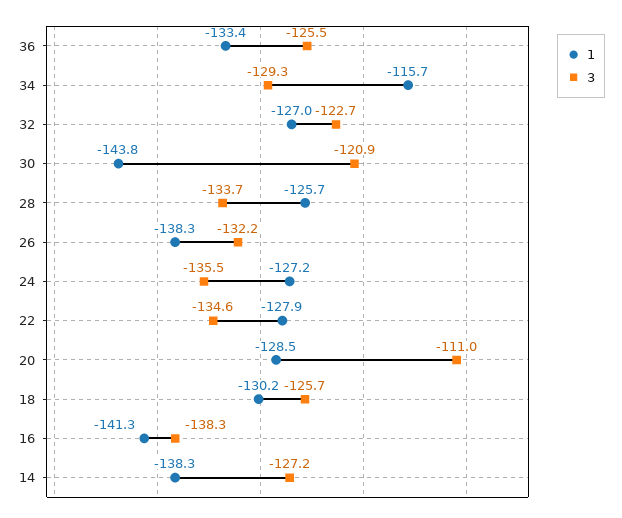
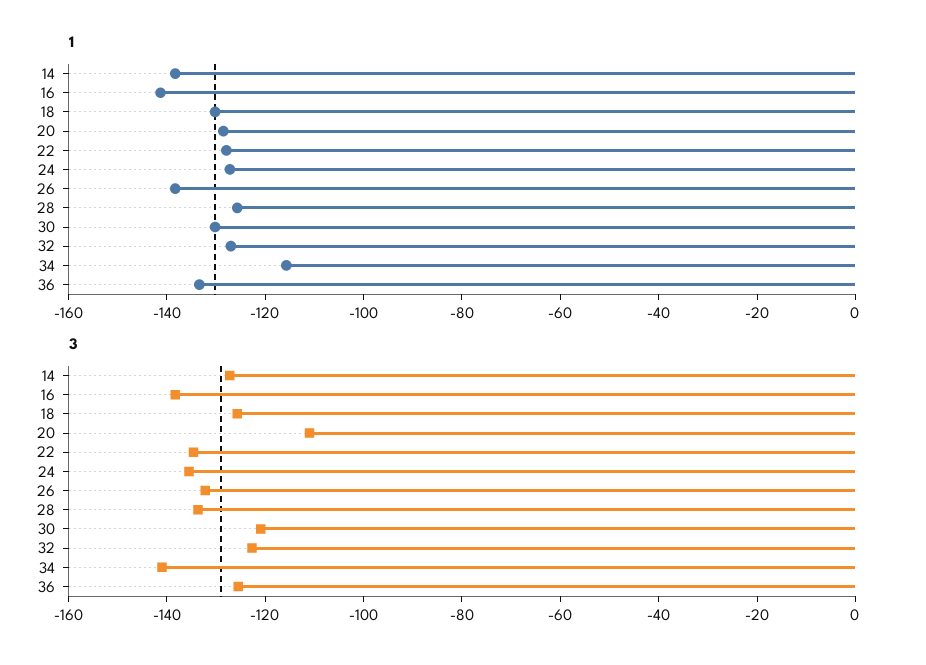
3, 34: -129.3 -> -140
1, 30: -143.8 -> -130

